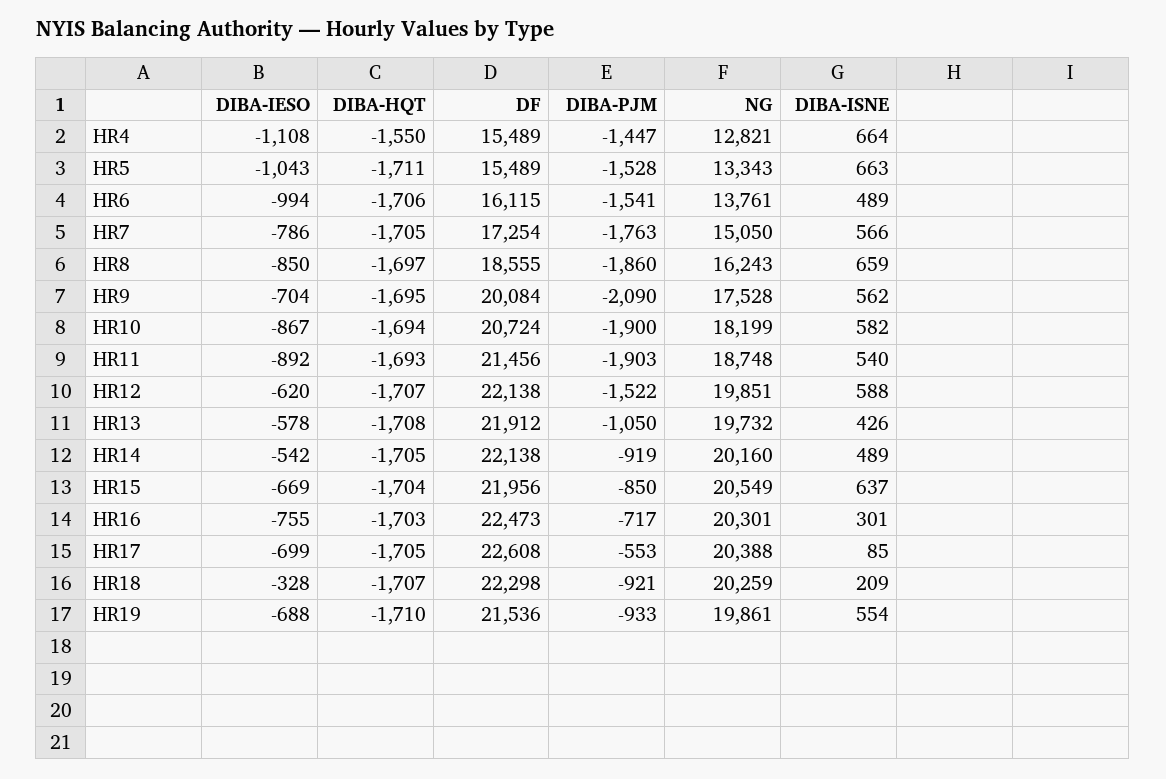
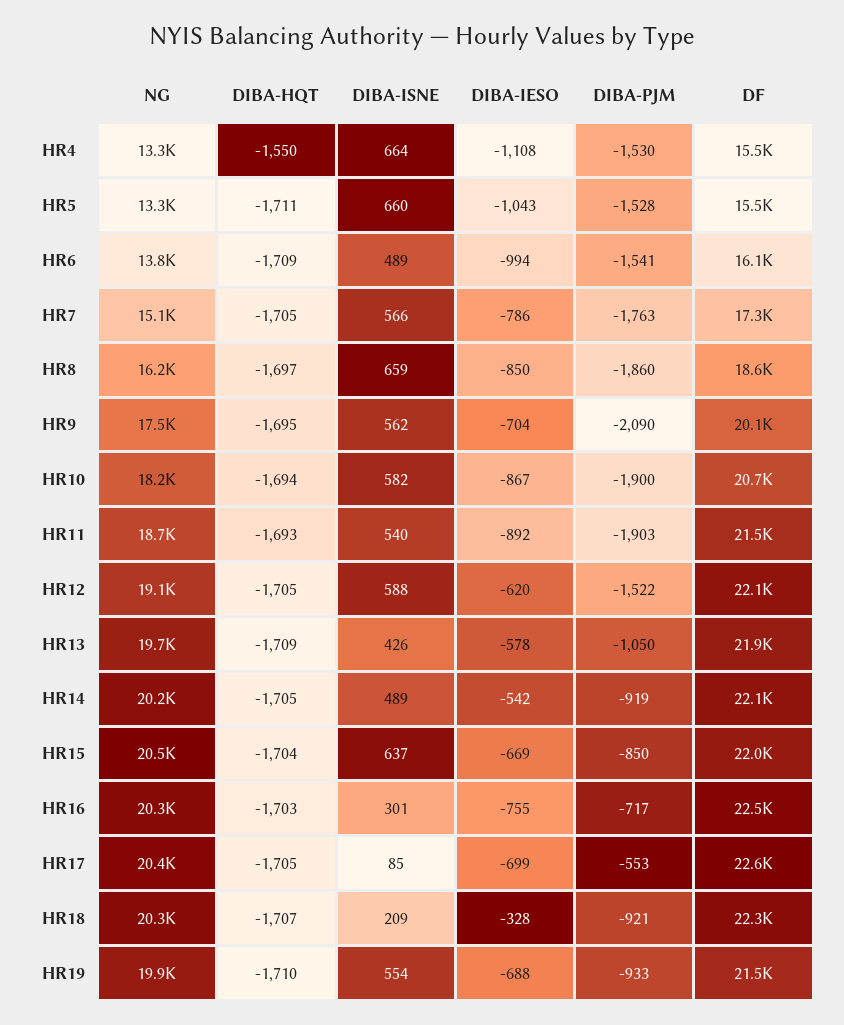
DIBA-PJM, HR4: -1447 -> -1530
NG, HR4: 12821 -> 13300
DIBA-ISNE, HR5: 663 -> 660
DIBA-HQT, HR6: -1706 -> -1709
DIBA-HQT, HR12: -1707 -> -1705
NG, HR12: 19851 -> 19100
DIBA-HQT, HR13: -1708 -> -1709

